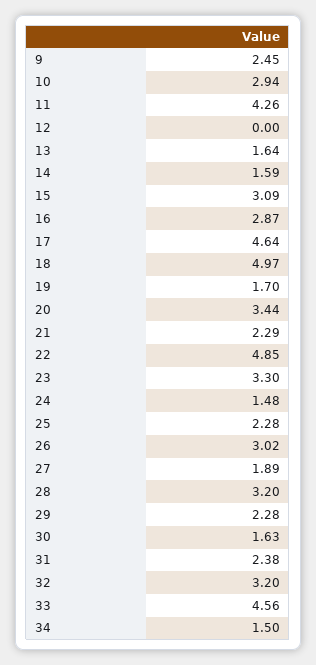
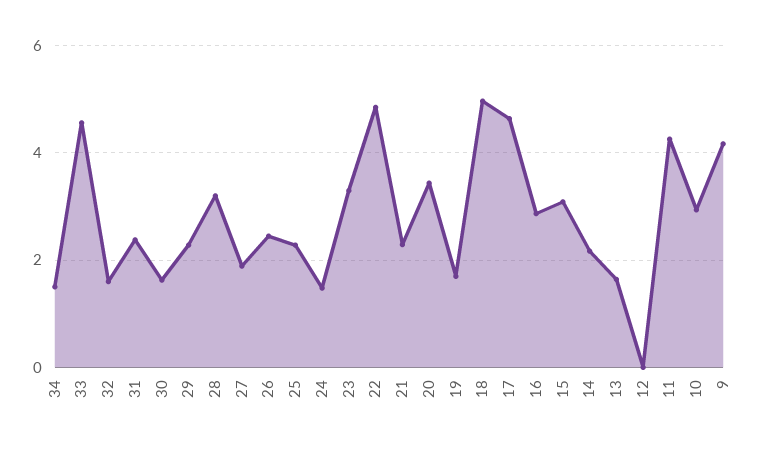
9: 2.45 -> 4.2
14: 1.59 -> 2.2
26: 3.02 -> 2.4
32: 3.2 -> 1.6

